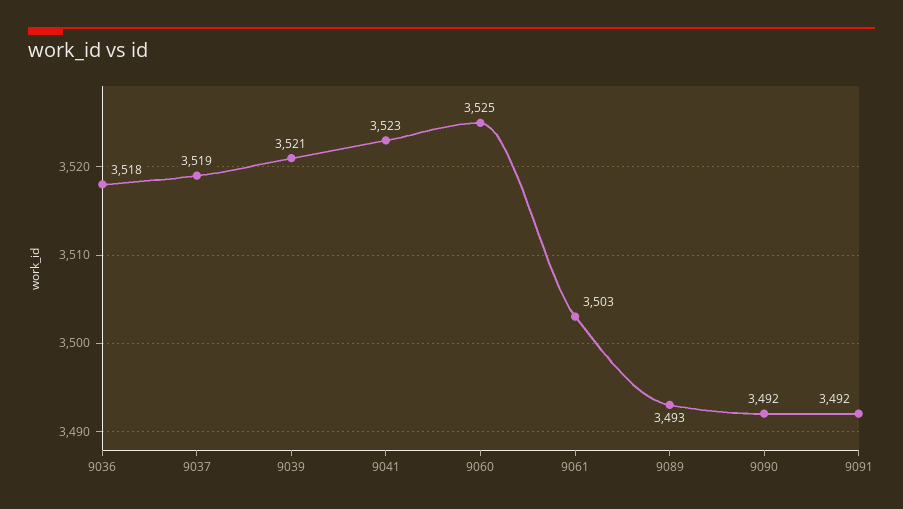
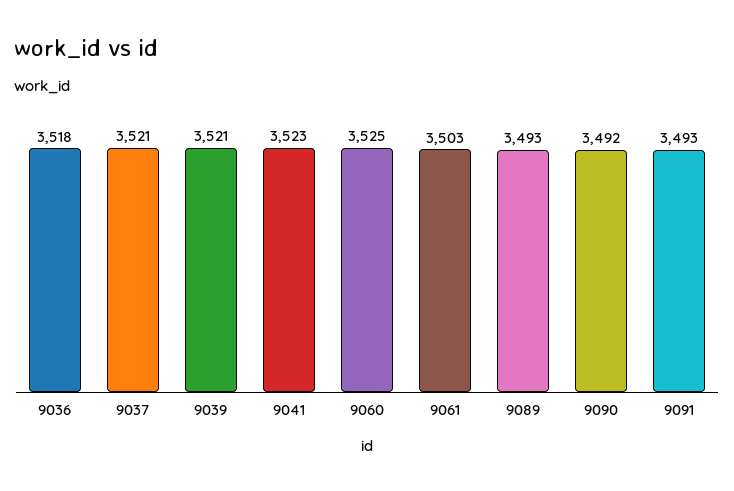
9037: 3519 -> 3521
9091: 3492 -> 3493

